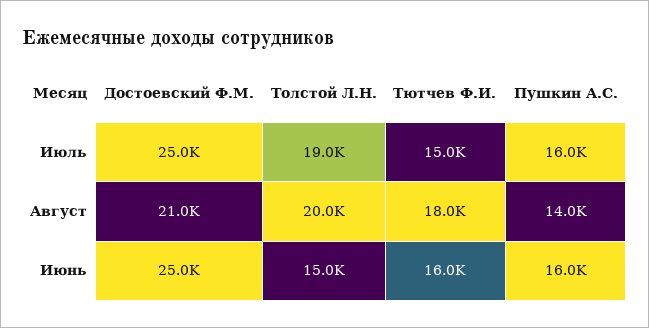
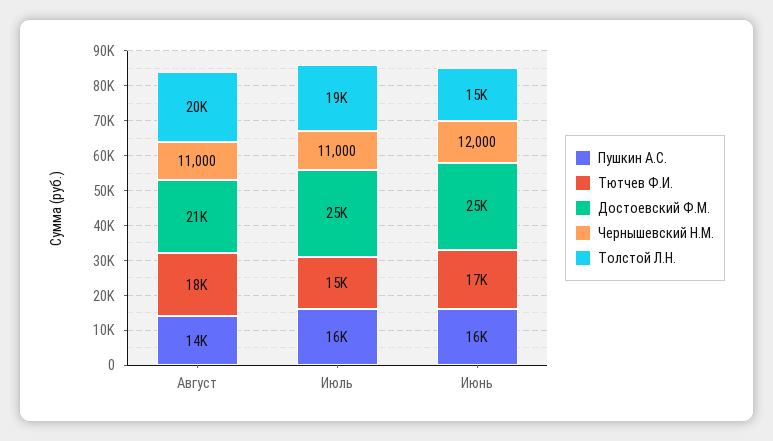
Тютчев Ф.И., Июнь: 16000 -> 17000
Чернышевский Н.М., Август: none -> 11000
Чернышевский Н.М., Июль: none -> 11000
Чернышевский Н.М., Июнь: none -> 12000

